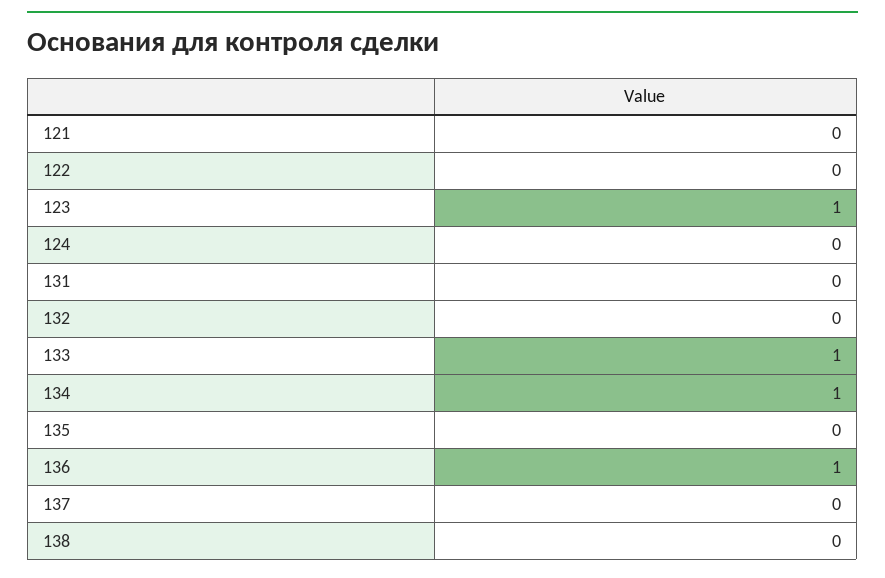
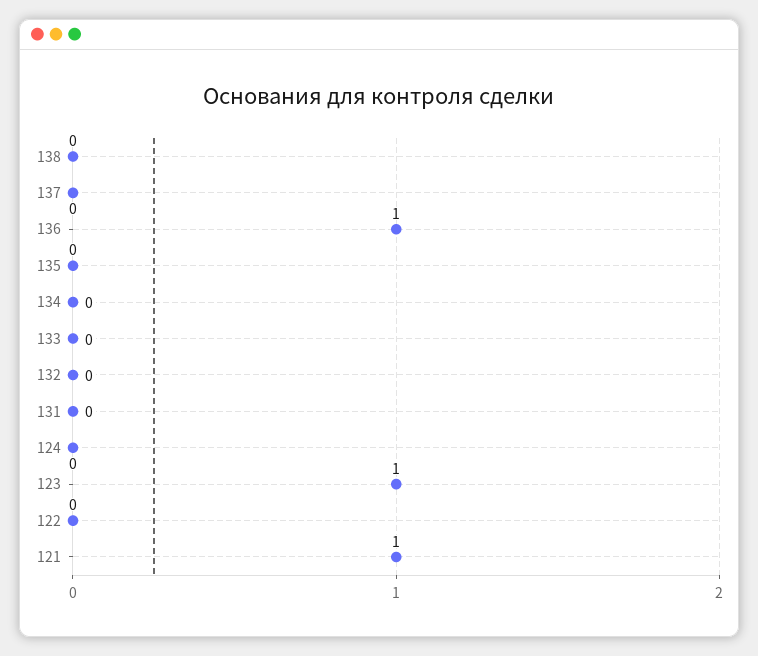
121: 0 -> 1
133: 1 -> 0
134: 1 -> 0

